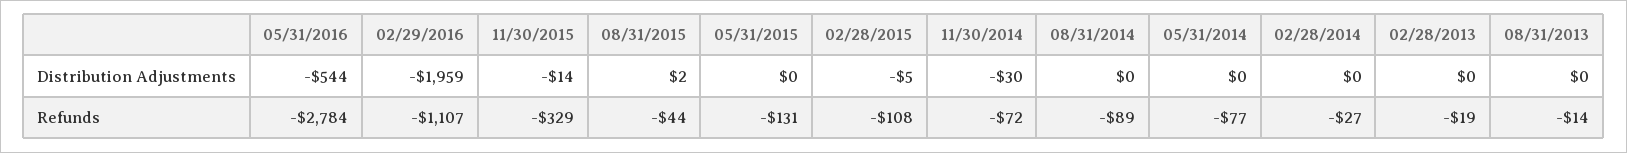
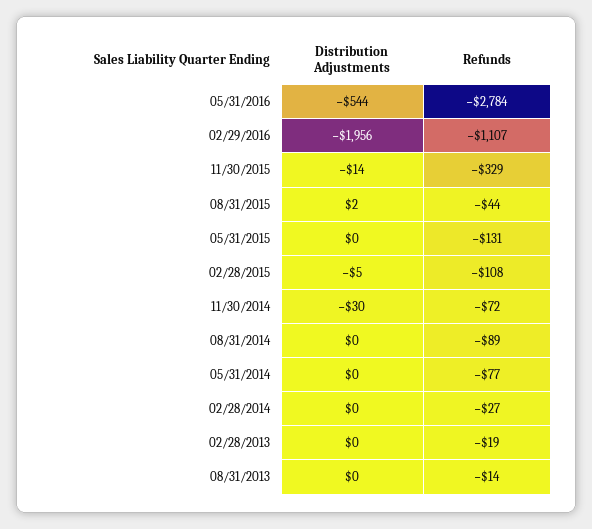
02/29/2016, Distribution Adjustments: -1959 -> -1956

